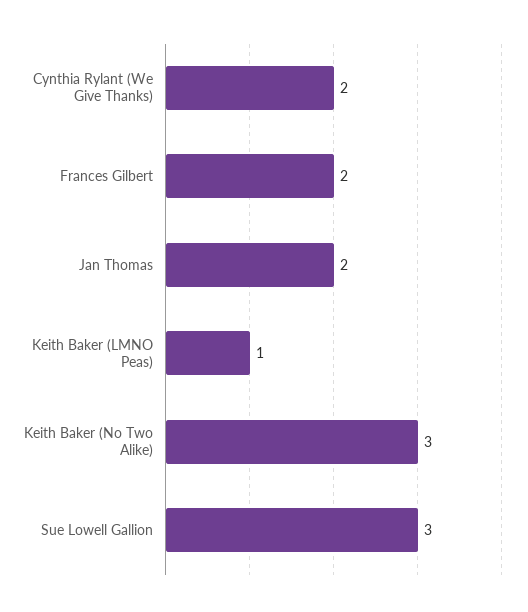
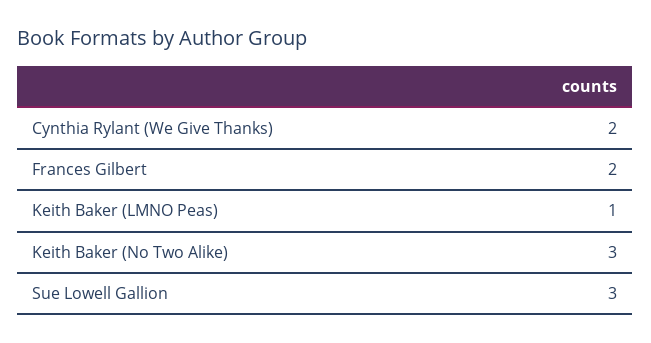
Jan Thomas: 2 -> none

